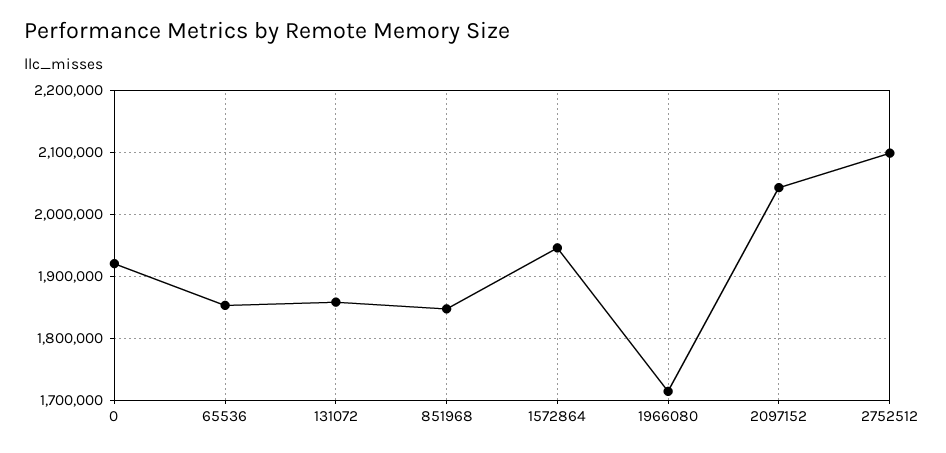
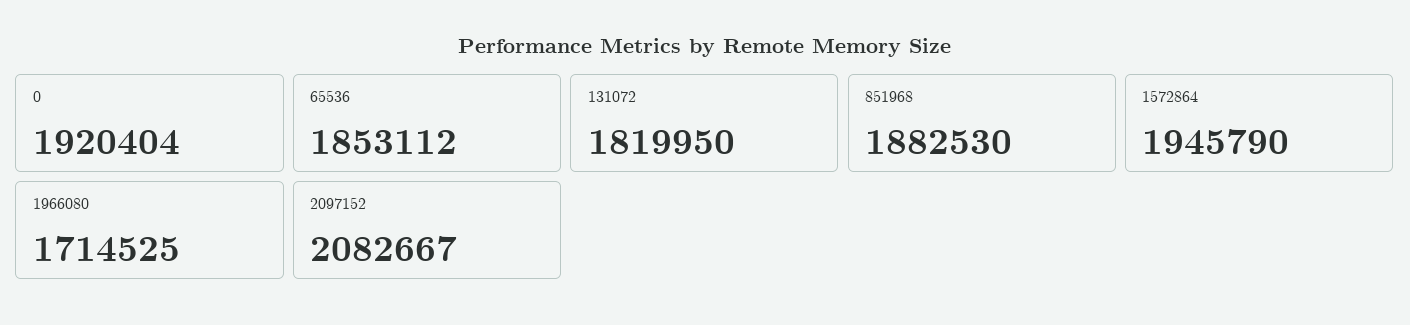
131072: 1860000 -> 1819950
851968: 1850000 -> 1882530
2097152: 2040000 -> 2082667
2752512: 2100000 -> none

